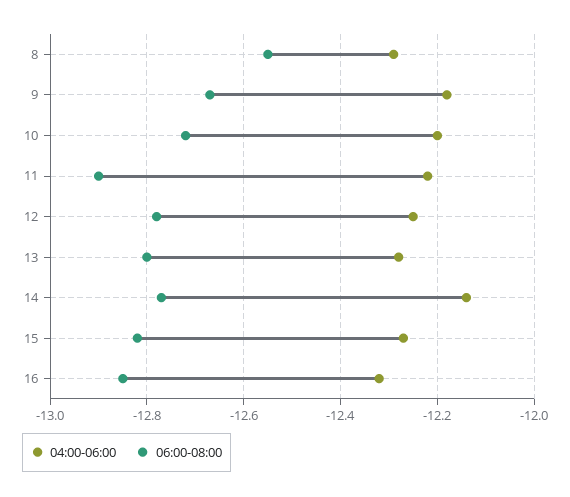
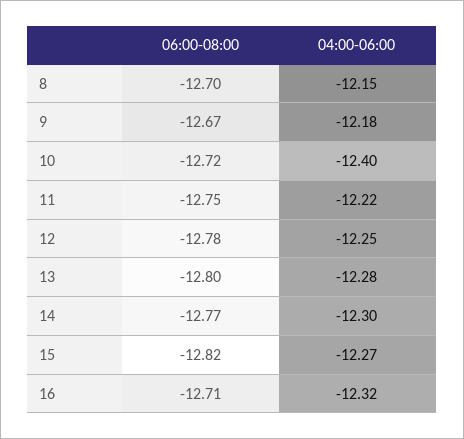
04:00-06:00, 8: -12.3 -> -12.15
06:00-08:00, 8: -12.55 -> -12.7
04:00-06:00, 10: -12.2 -> -12.4
06:00-08:00, 11: -12.9 -> -12.75
04:00-06:00, 14: -12.15 -> -12.3
06:00-08:00, 16: -12.85 -> -12.71

